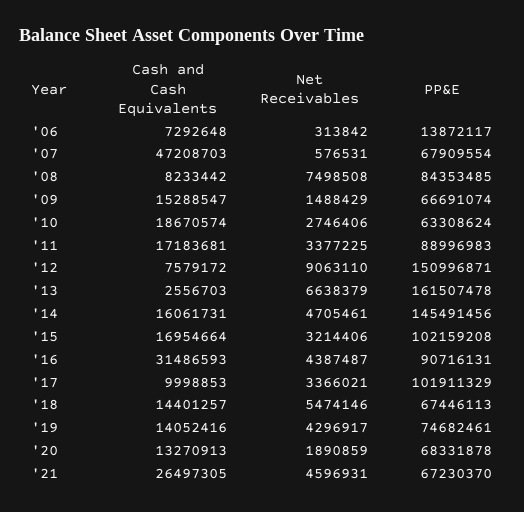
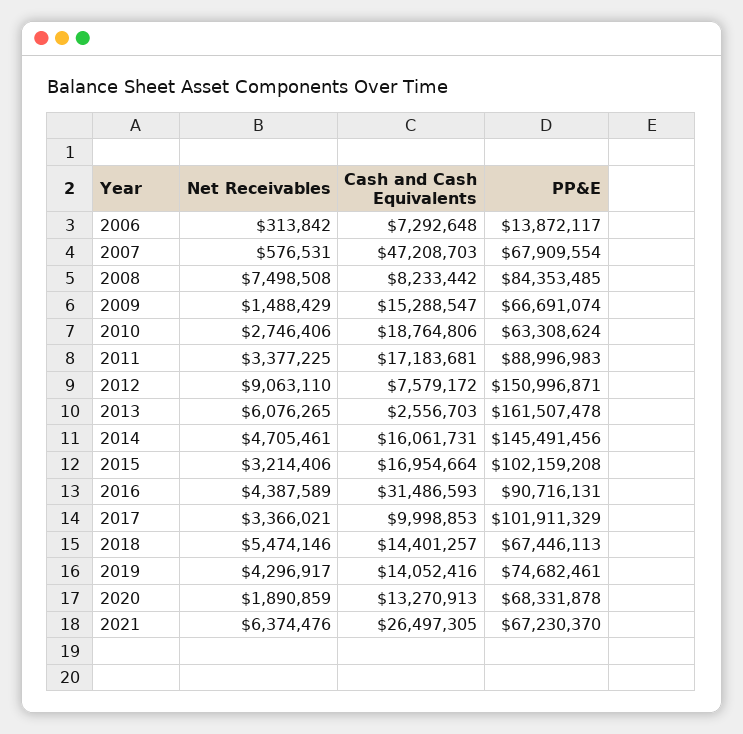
Cash and Cash Equivalents, '10: 18670574 -> 18764806
Net Receivables, '13: 6638379 -> 6076265
Net Receivables, '16: 4387487 -> 4387589
Net Receivables, '21: 4596931 -> 6374476

